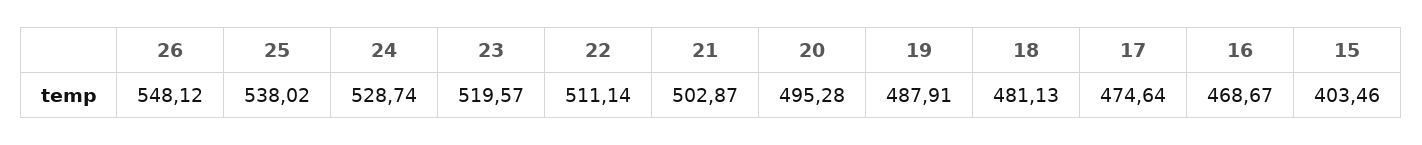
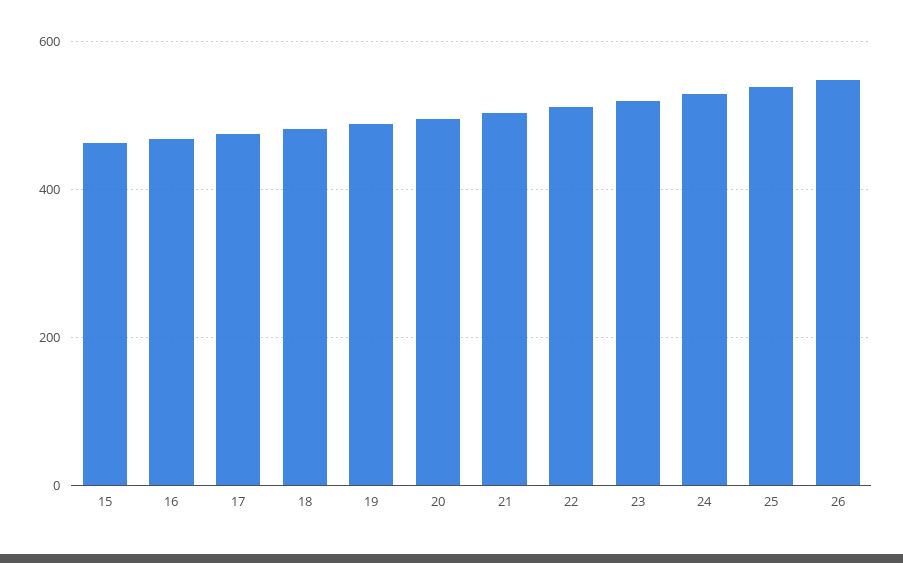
15: 403.46 -> 460

